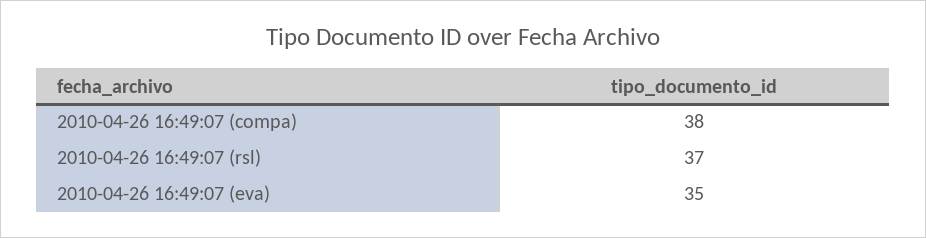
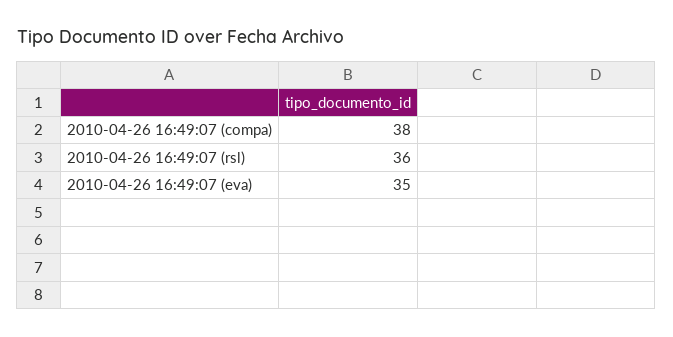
2010-04-26 16:49:07 (rsl): 37 -> 36

